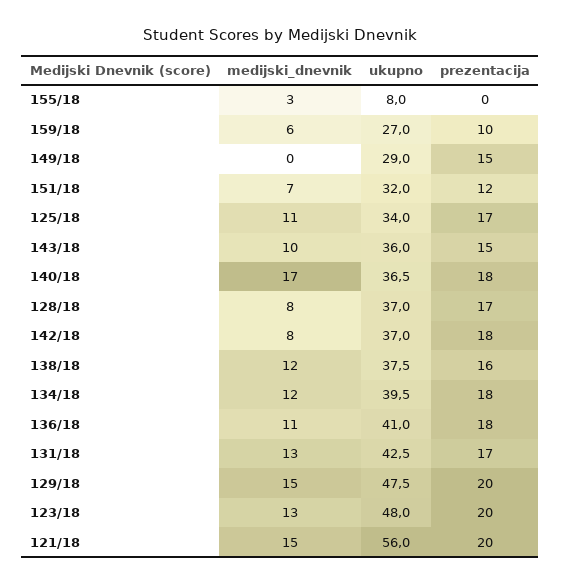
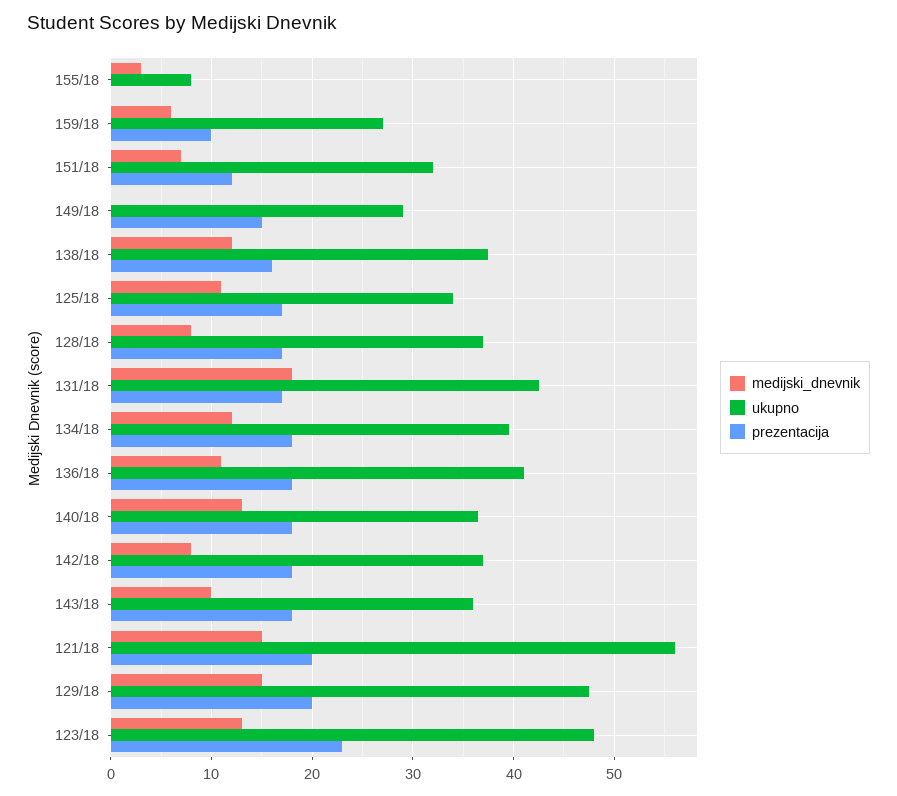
prezentacija, 143/18: 15 -> 18
medijski_dnevnik, 140/18: 17 -> 13
medijski_dnevnik, 131/18: 13 -> 18
prezentacija, 123/18: 20 -> 23

